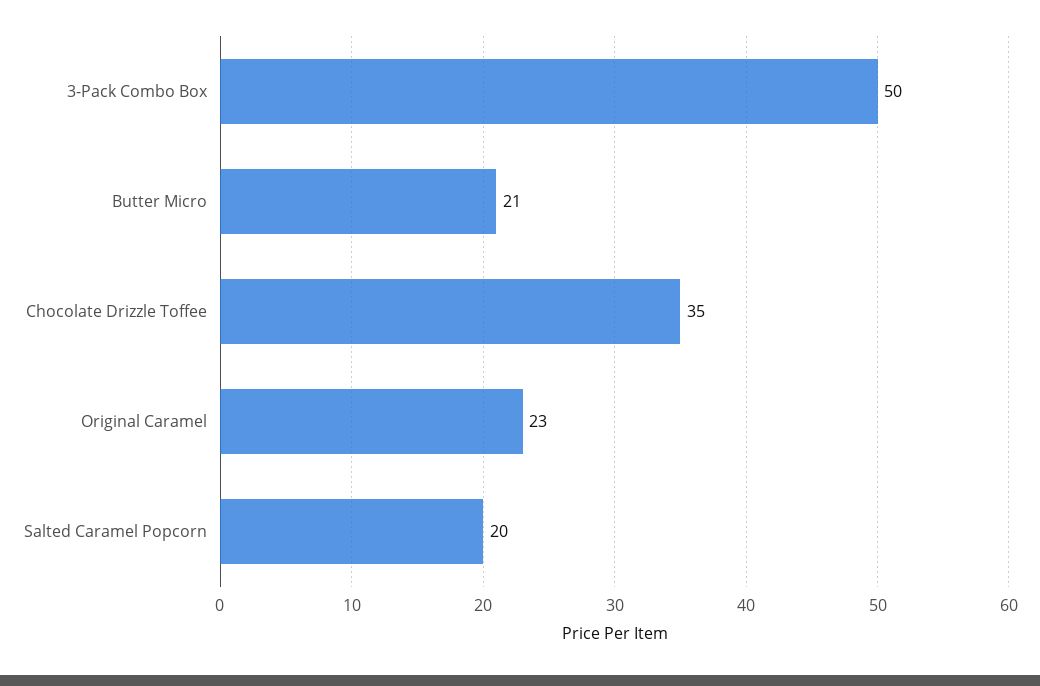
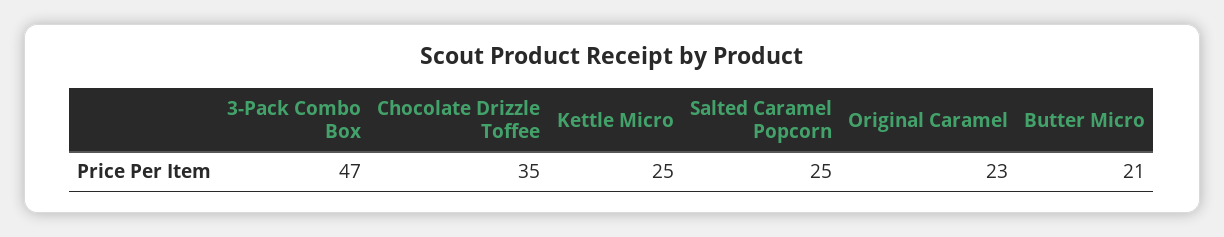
3-Pack Combo Box: 50 -> 47
Salted Caramel Popcorn: 20 -> 25
Kettle Micro: none -> 25

